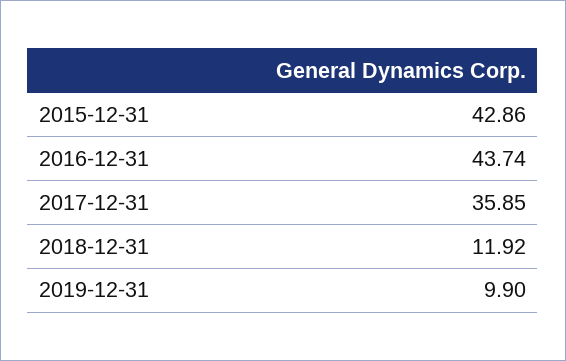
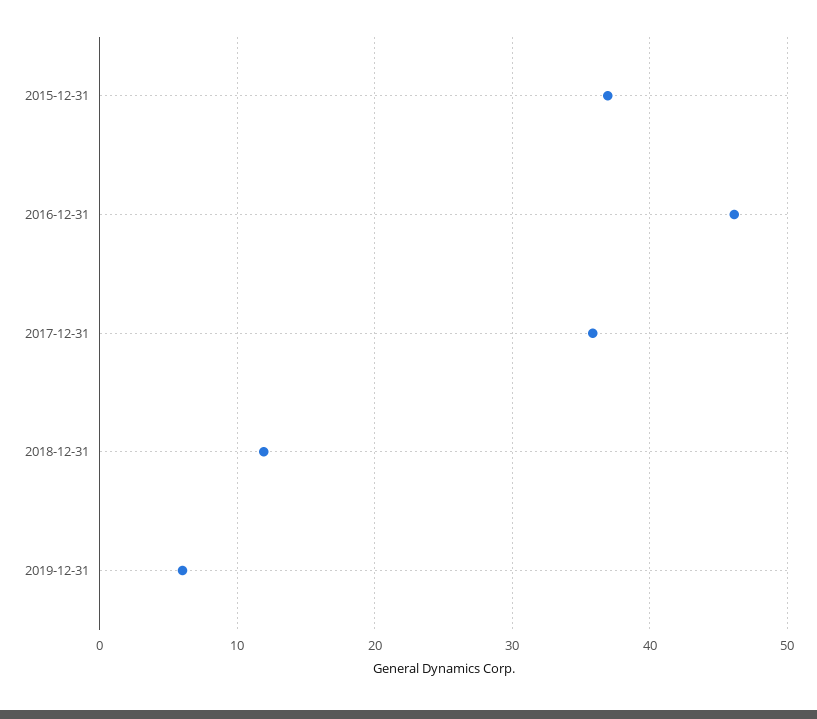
2015-12-31: 42.86 -> 37
2016-12-31: 43.74 -> 46
2019-12-31: 9.9 -> 6

